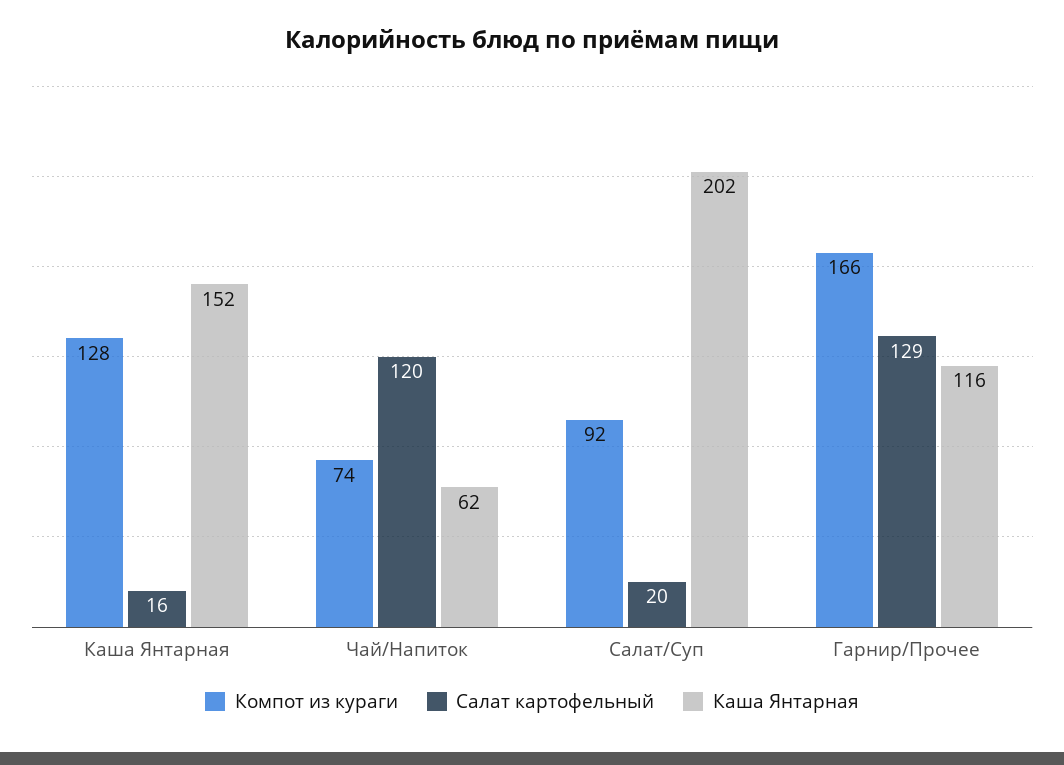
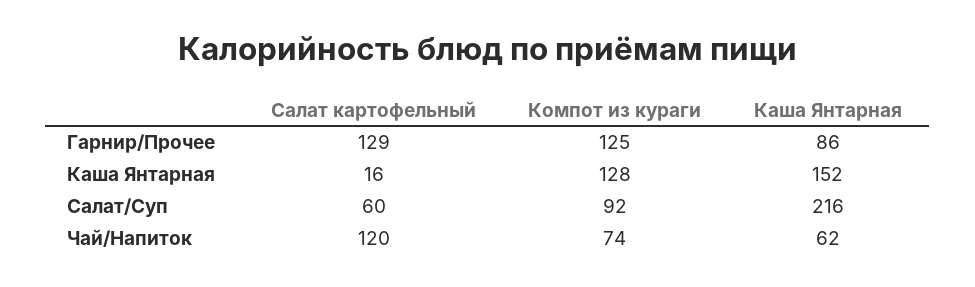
Салат картофельный, Салат/Суп: 20 -> 60
Каша Янтарная, Салат/Суп: 202 -> 216
Компот из кураги, Гарнир/Прочее: 166 -> 125
Каша Янтарная, Гарнир/Прочее: 116 -> 86

